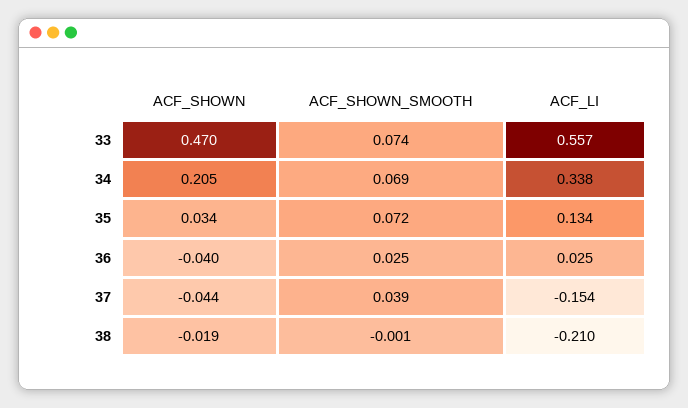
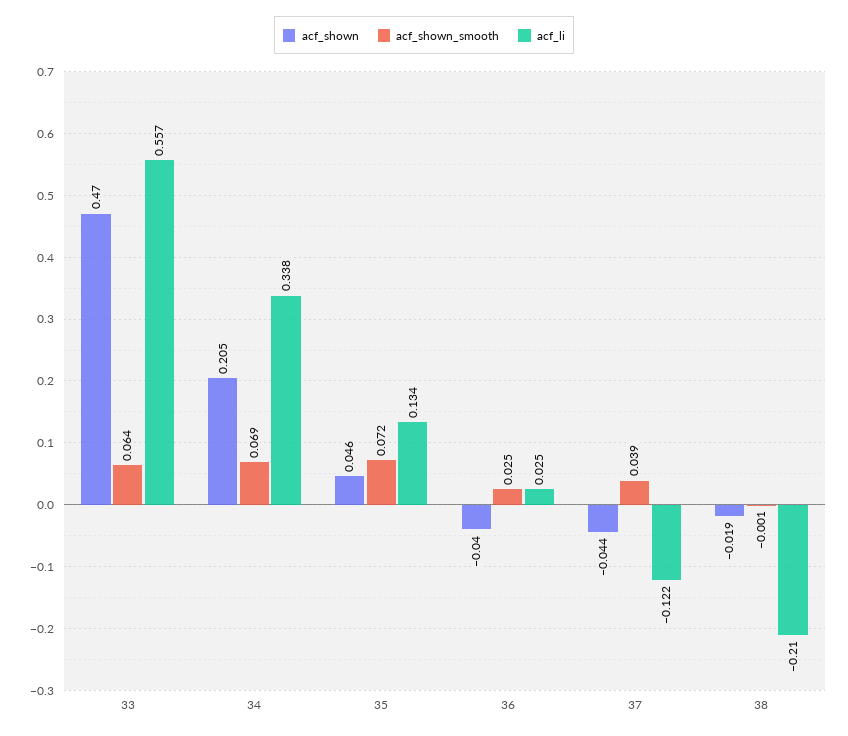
ACF_SHOWN_SMOOTH, 33: 0.074 -> 0.064
ACF_SHOWN, 35: 0.034 -> 0.046
ACF_LI, 37: -0.154 -> -0.122

